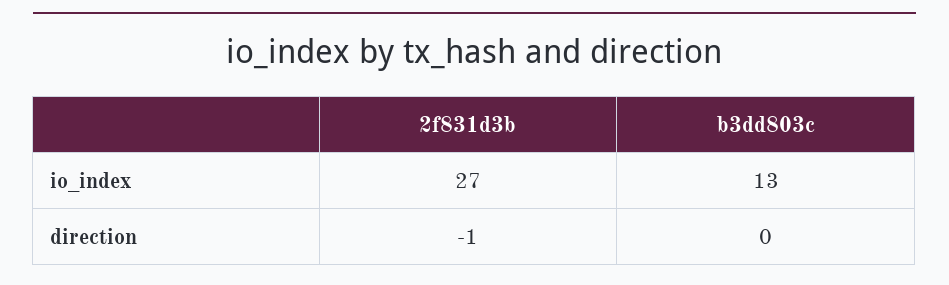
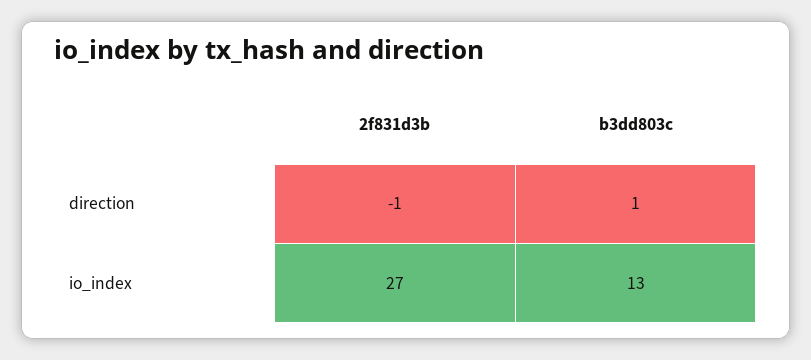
b3dd803c, direction: 0 -> 1

